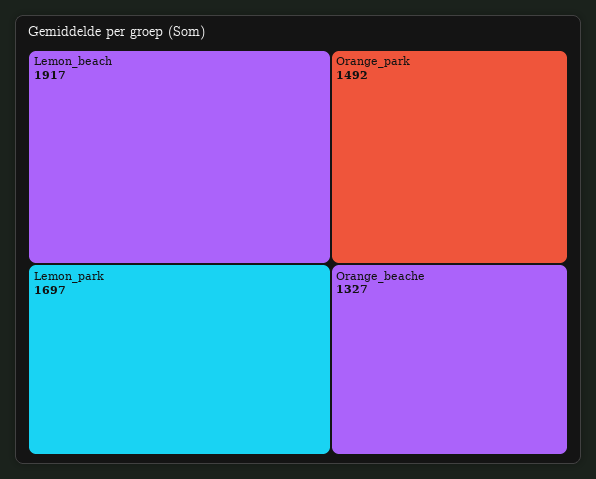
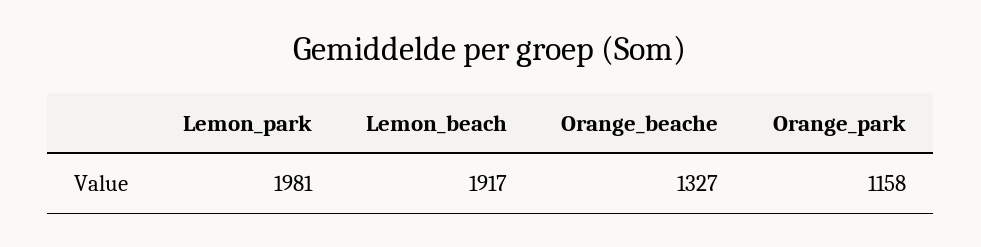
Lemon_park: 1697 -> 1981
Orange_park: 1492 -> 1158

